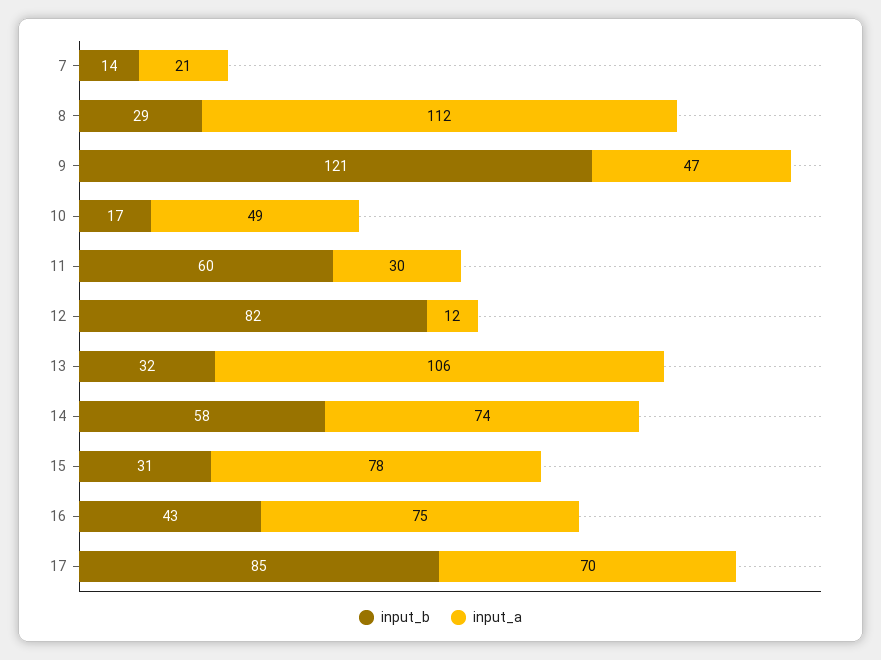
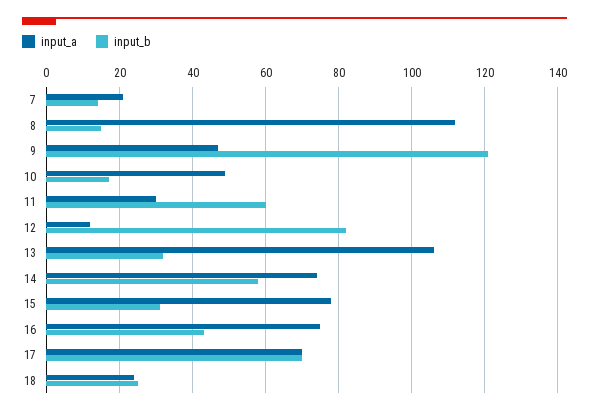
input_b, 8: 29 -> 15
input_b, 17: 85 -> 70
input_a, 18: none -> 25
input_b, 18: none -> 25

